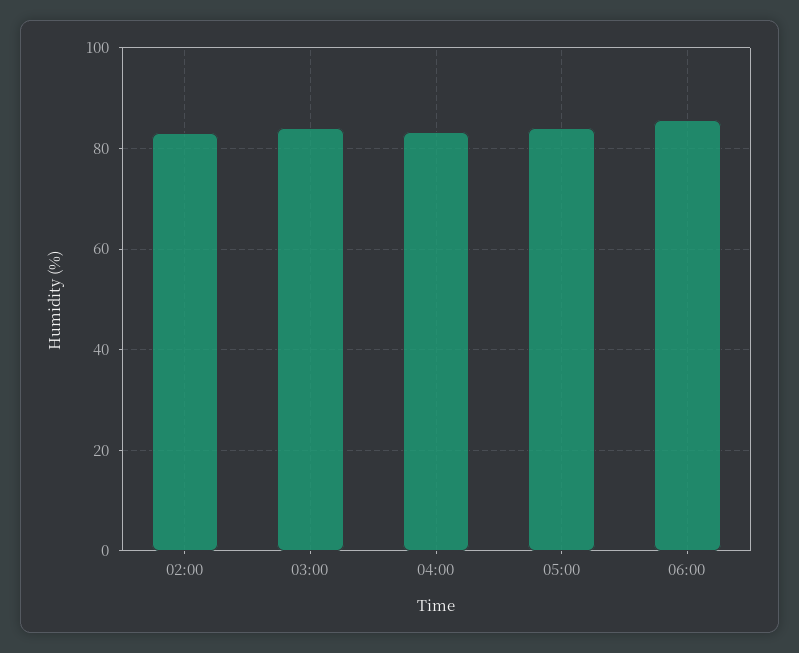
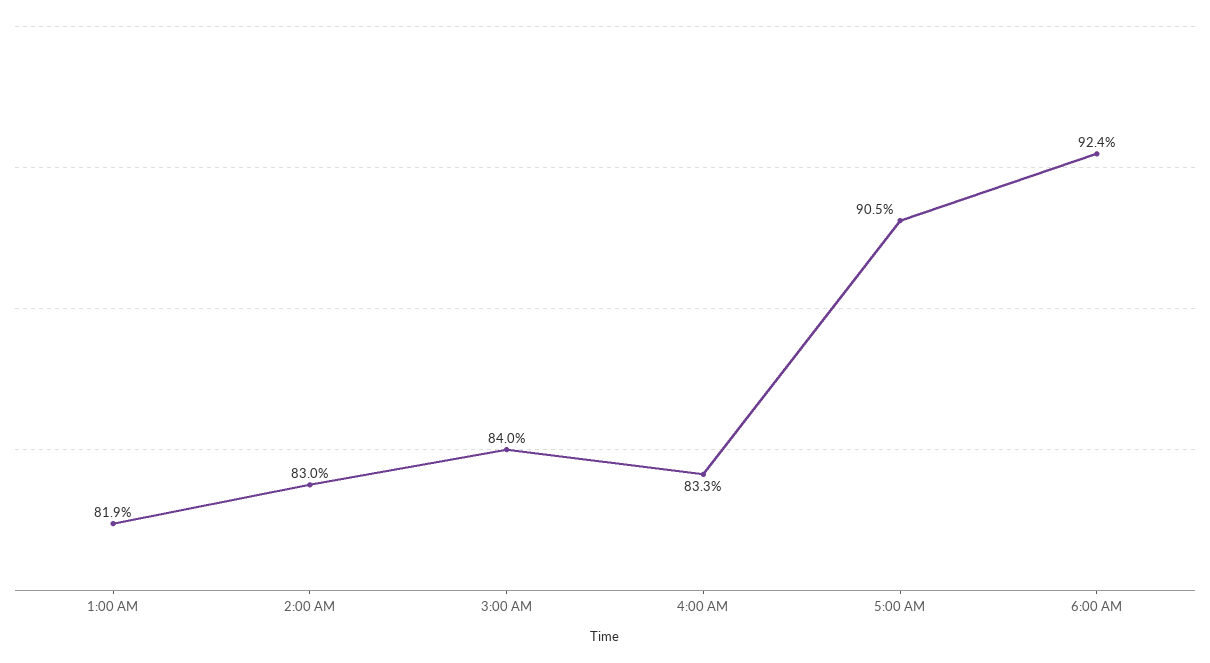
05:00: 84 -> 90.5
06:00: 86 -> 92.4
1:00 AM: none -> 81.9

